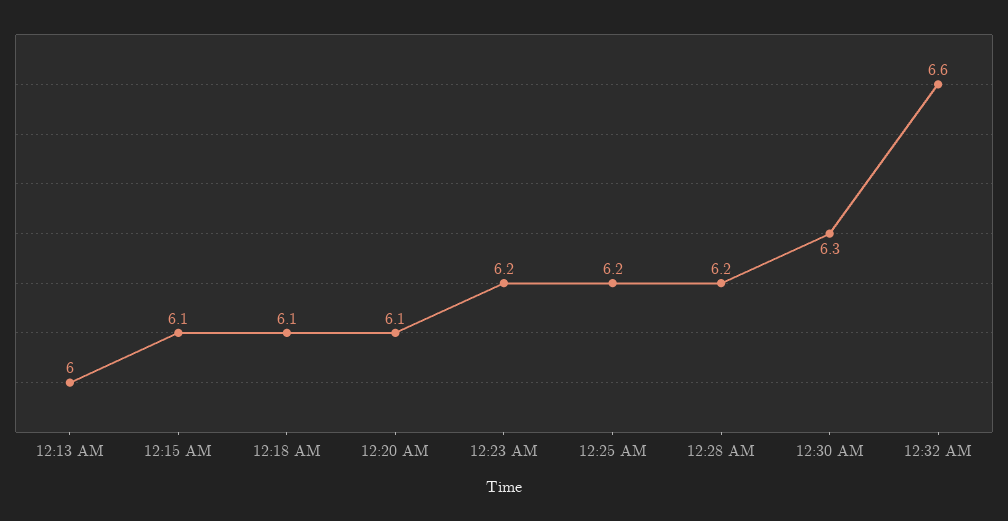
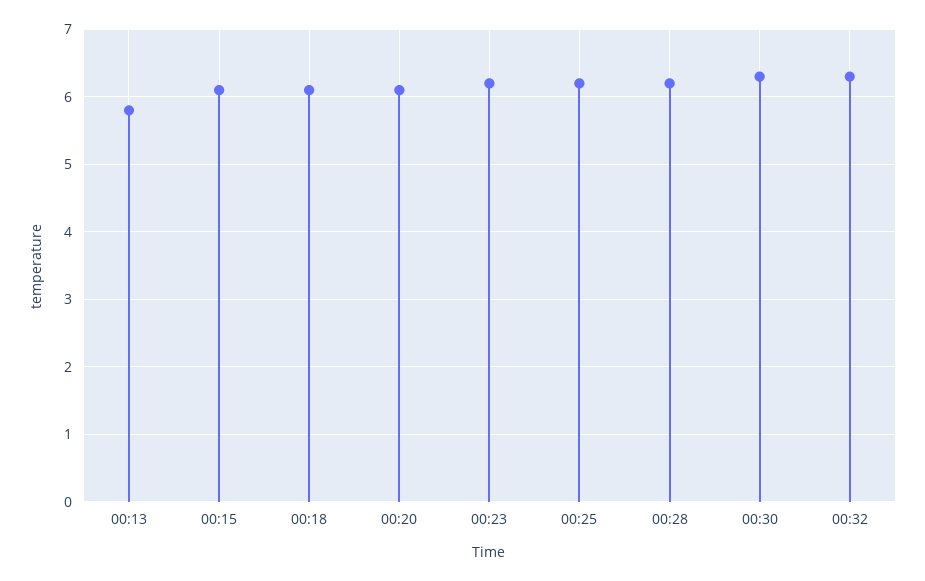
12:13 AM: 6 -> 5.8
12:32 AM: 6.6 -> 6.3

